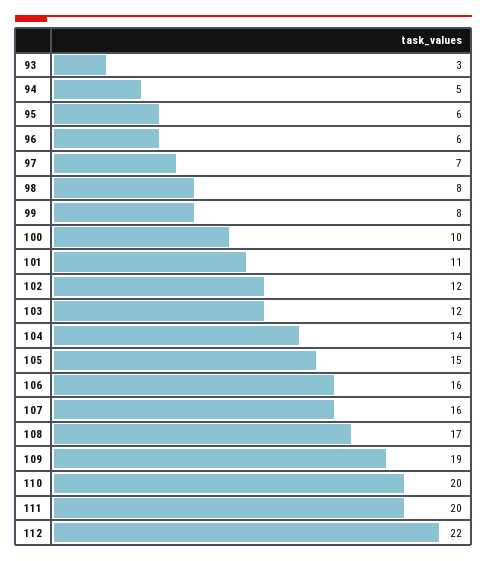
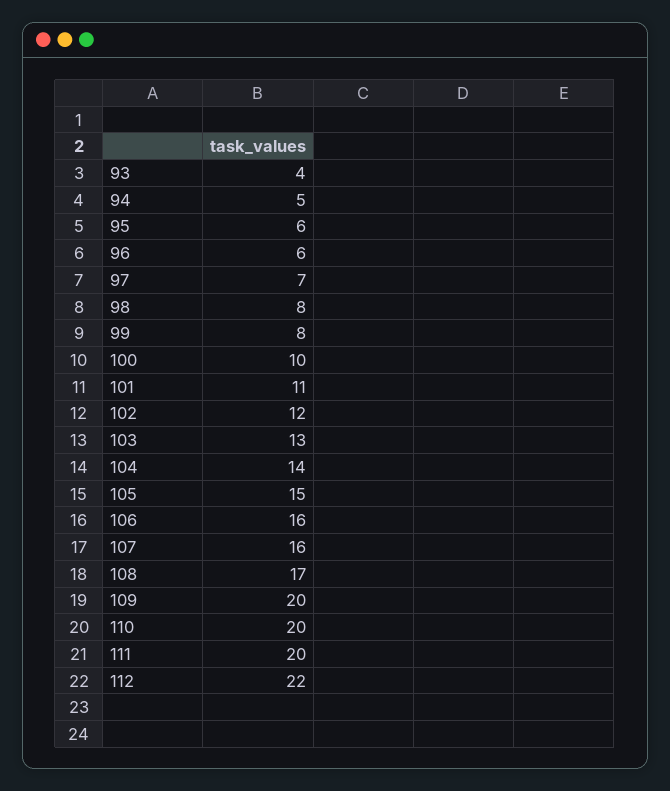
93: 3 -> 4
103: 12 -> 13
109: 19 -> 20

